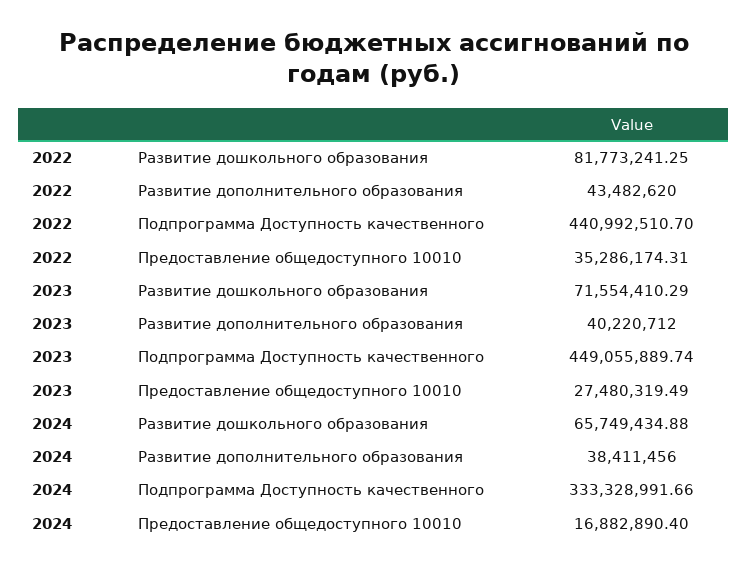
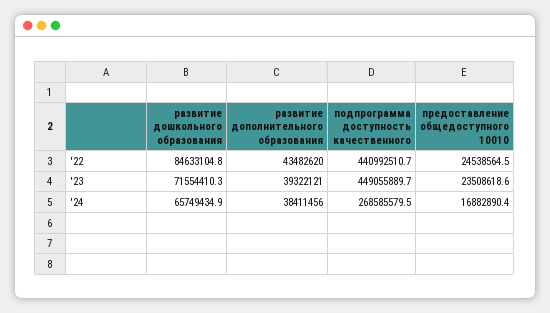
2022, Развитие дошкольного образования: 81773241.25 -> 84633104.8
2022, Предоставление общедоступного 10010: 35286174.31 -> 24538564.5
2023, Развитие дополнительного образования: 40220712 -> 39322121
2023, Предоставление общедоступного 10010: 27480319.49 -> 23508618.6
2024, Подпрограмма Доступность качественного: 333328991.66 -> 268585579.5

